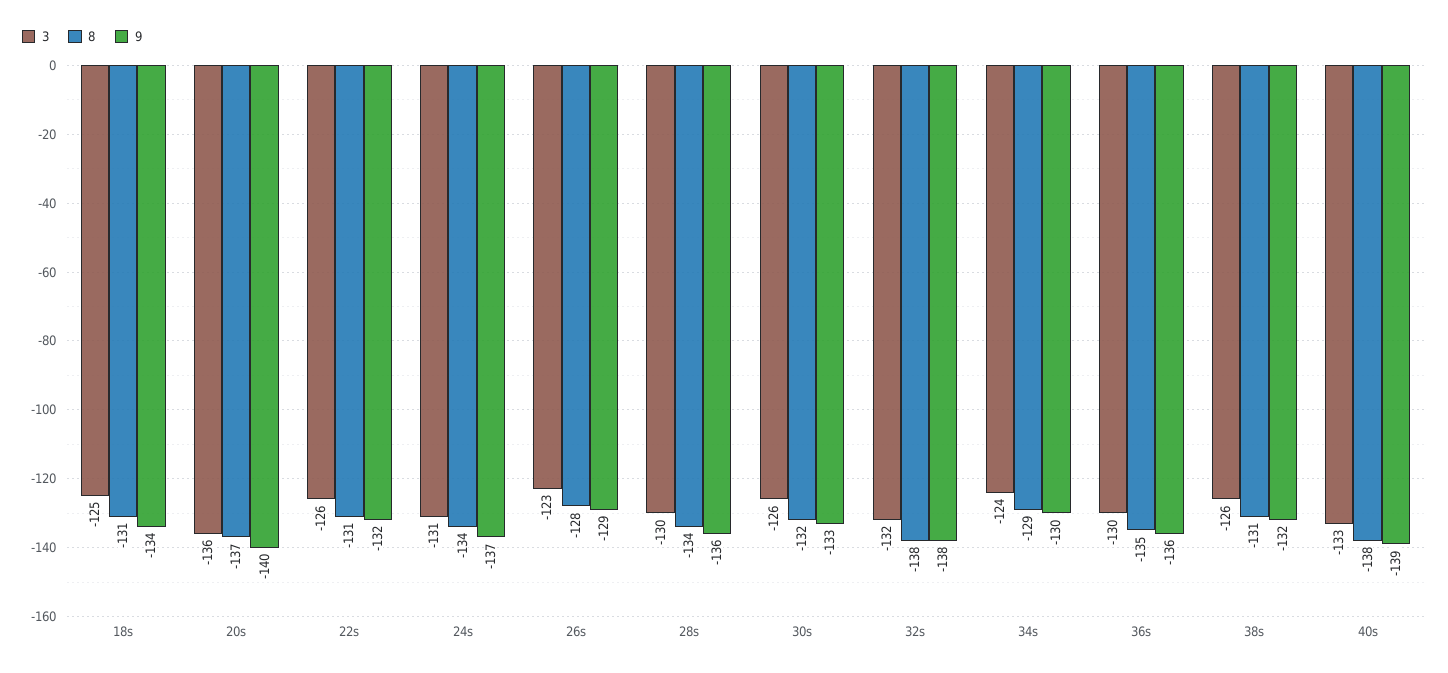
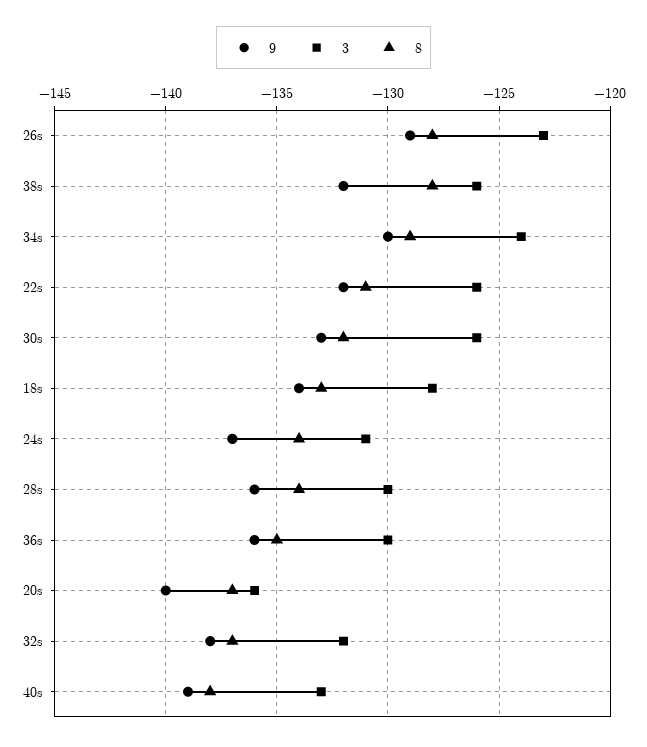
3, 18s: -125 -> -128
8, 18s: -131 -> -133
8, 32s: -138 -> -137
8, 38s: -131 -> -128

